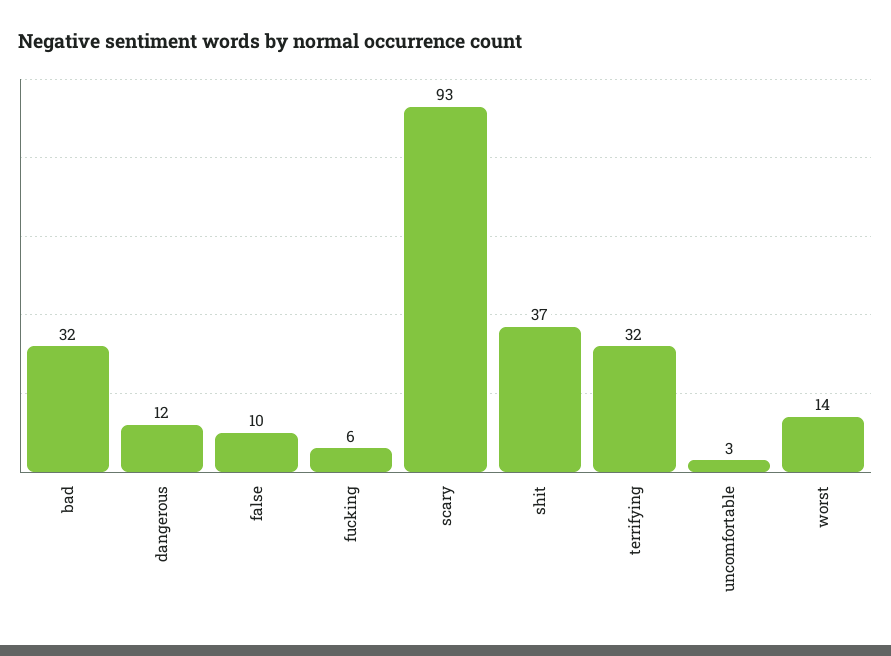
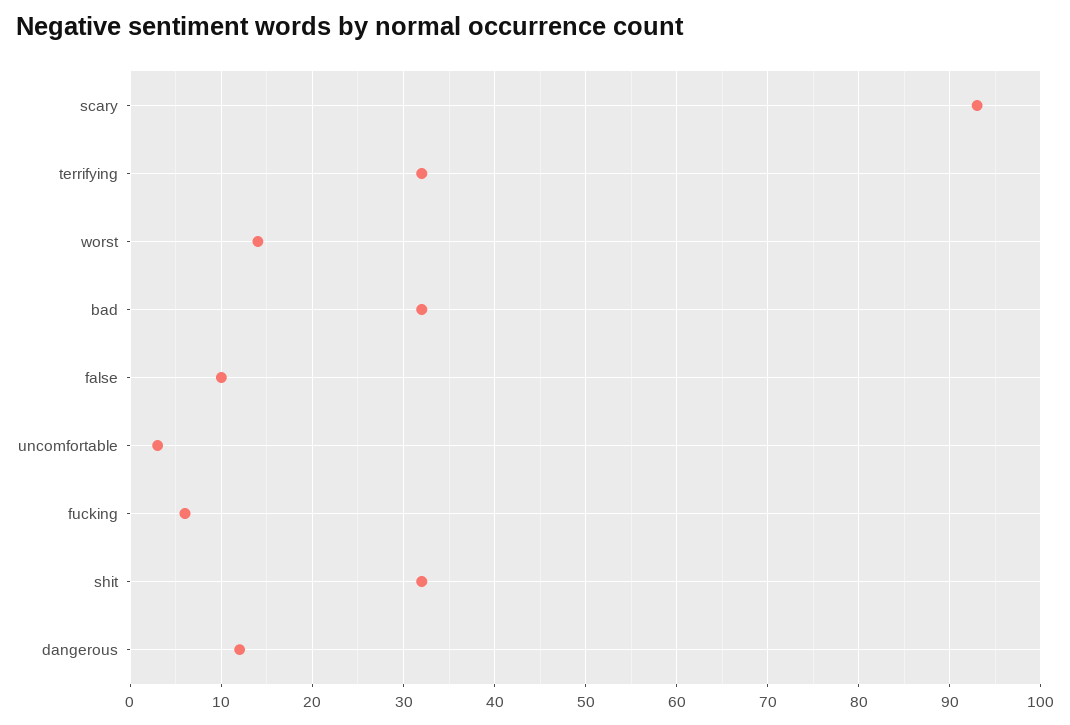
shit: 37 -> 32

